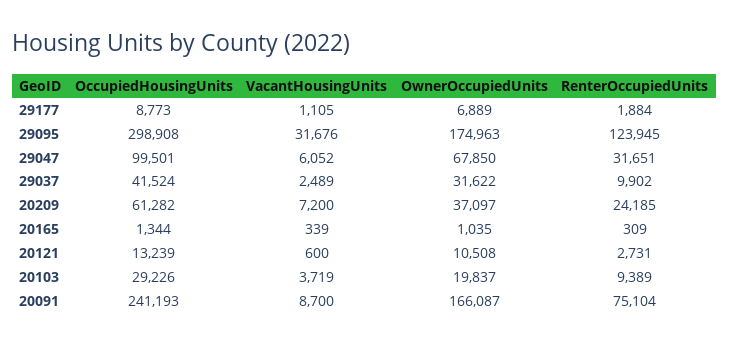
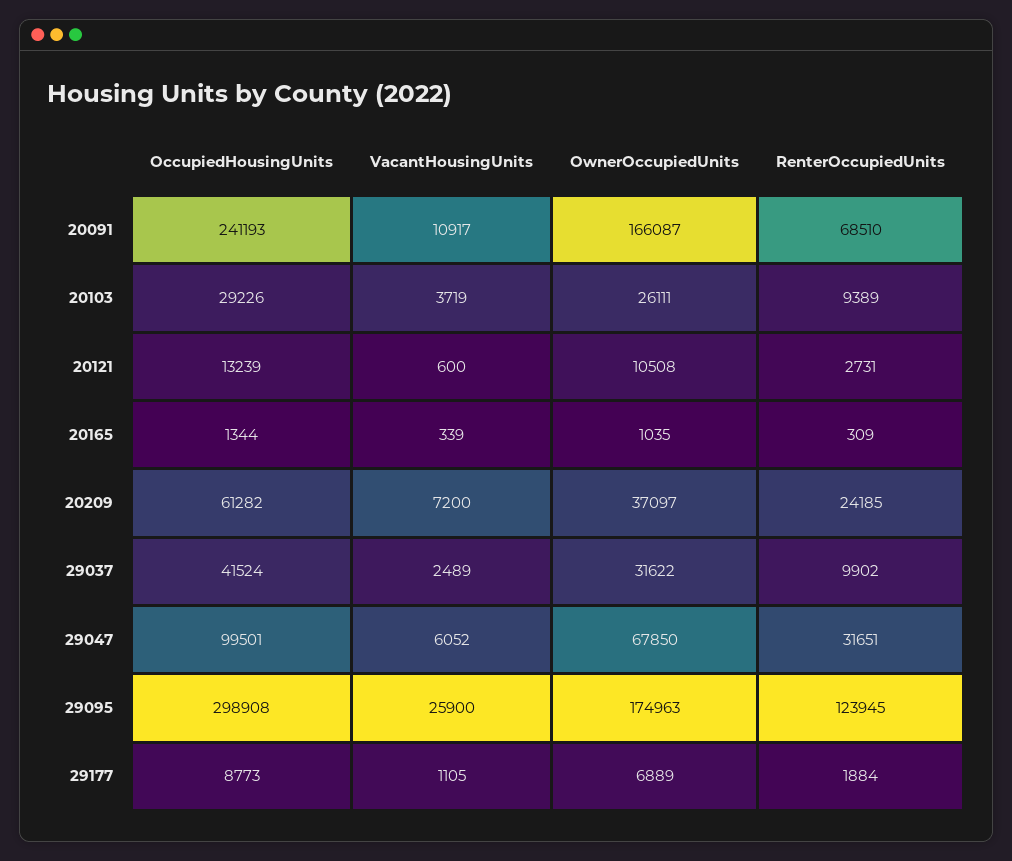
VacantHousingUnits, 29095: 31676 -> 25900
OwnerOccupiedUnits, 20103: 19837 -> 26111
VacantHousingUnits, 20091: 8700 -> 10917
RenterOccupiedUnits, 20091: 75104 -> 68510

